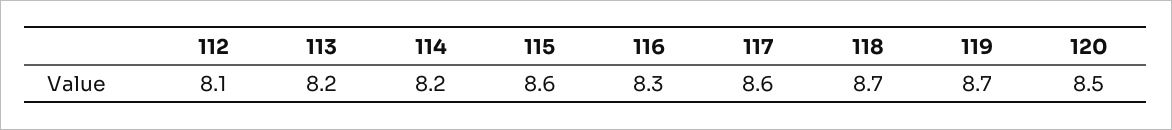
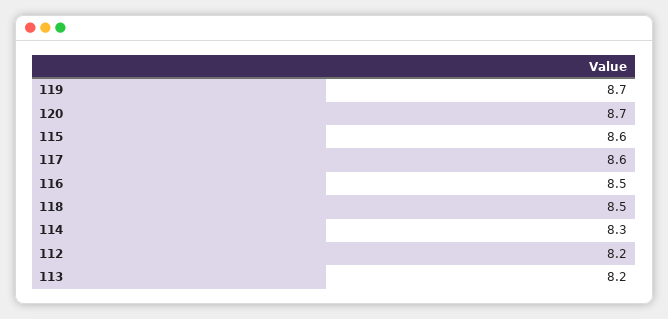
112: 8.1 -> 8.2
114: 8.2 -> 8.3
116: 8.3 -> 8.5
118: 8.7 -> 8.5
120: 8.5 -> 8.7

